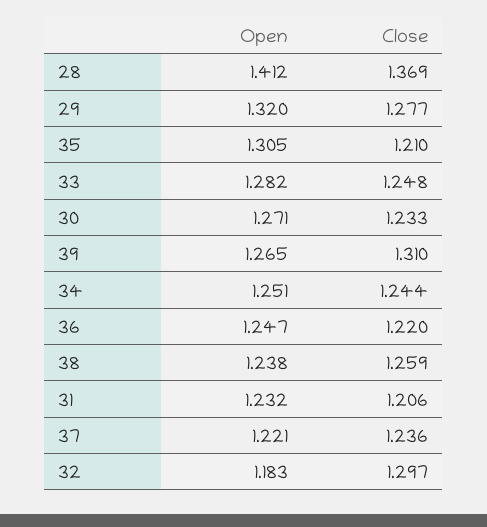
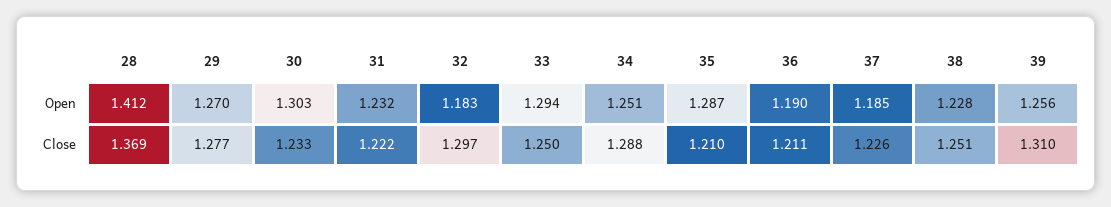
Open, 29: 1.32 -> 1.27
Open, 35: 1.305 -> 1.287
Open, 33: 1.282 -> 1.294
Close, 33: 1.248 -> 1.25
Open, 30: 1.271 -> 1.303
Open, 39: 1.265 -> 1.256
Close, 34: 1.244 -> 1.288
Open, 36: 1.247 -> 1.19
Close, 36: 1.22 -> 1.211
Open, 38: 1.238 -> 1.228
Close, 38: 1.259 -> 1.251
Close, 31: 1.206 -> 1.222
Open, 37: 1.221 -> 1.185
Close, 37: 1.236 -> 1.226

